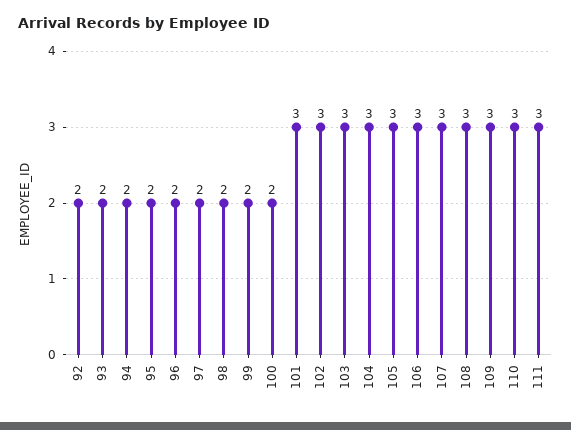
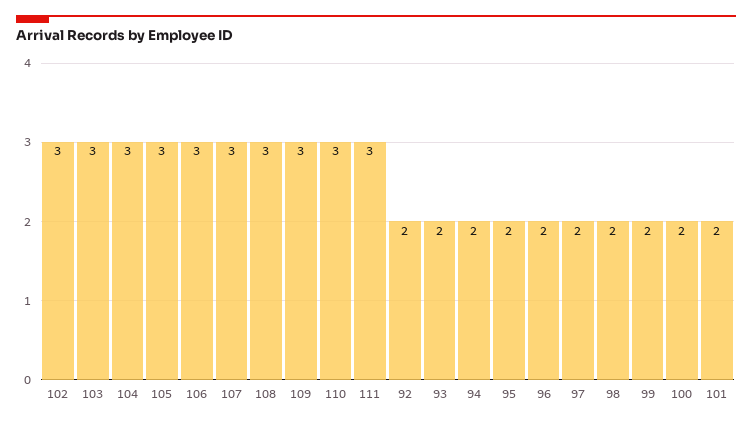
101: 3 -> 2

